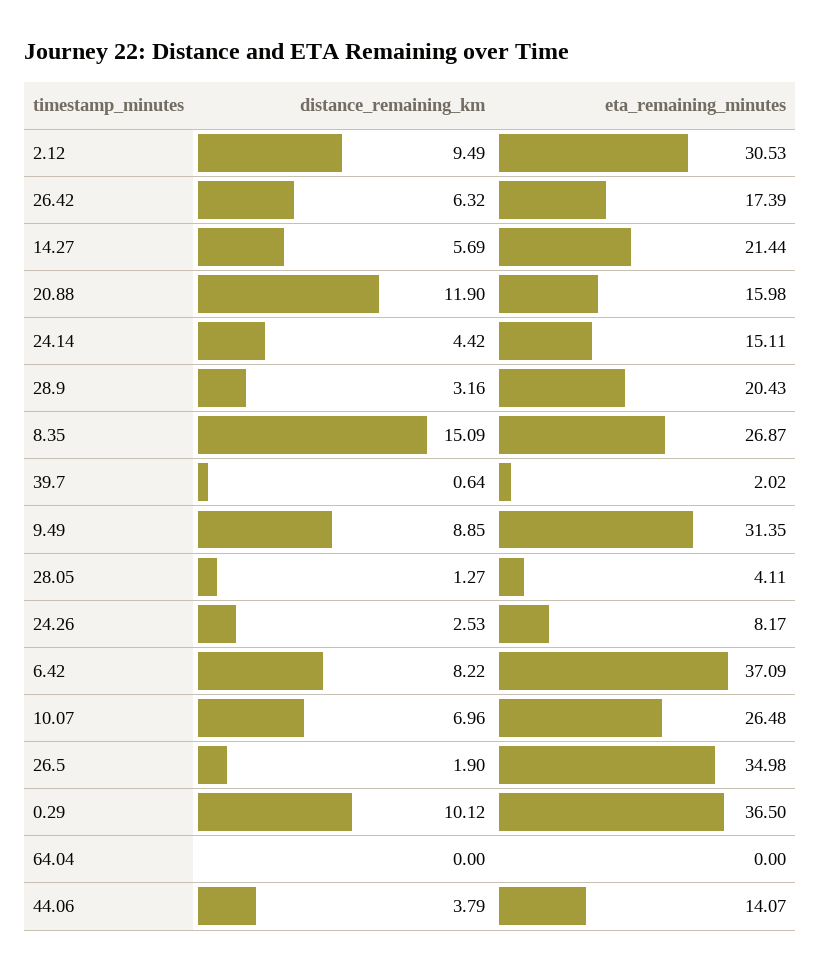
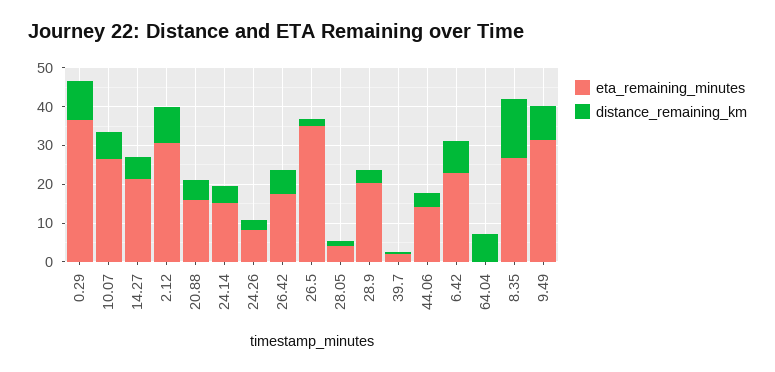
distance_remaining_km, 20.88: 11.9 -> 5
eta_remaining_minutes, 6.42: 37.09 -> 22.5
distance_remaining_km, 64.04: 0 -> 7.5

